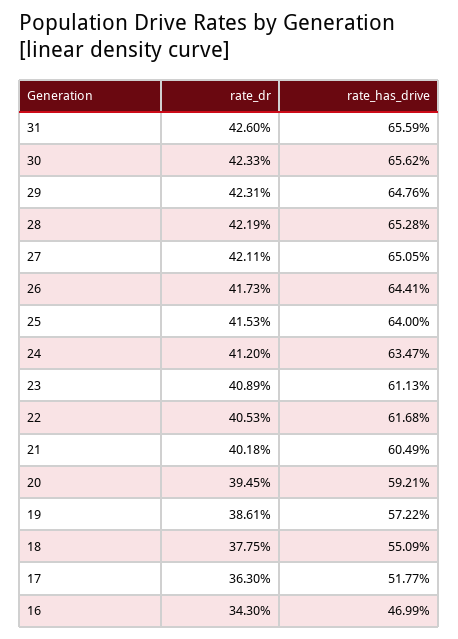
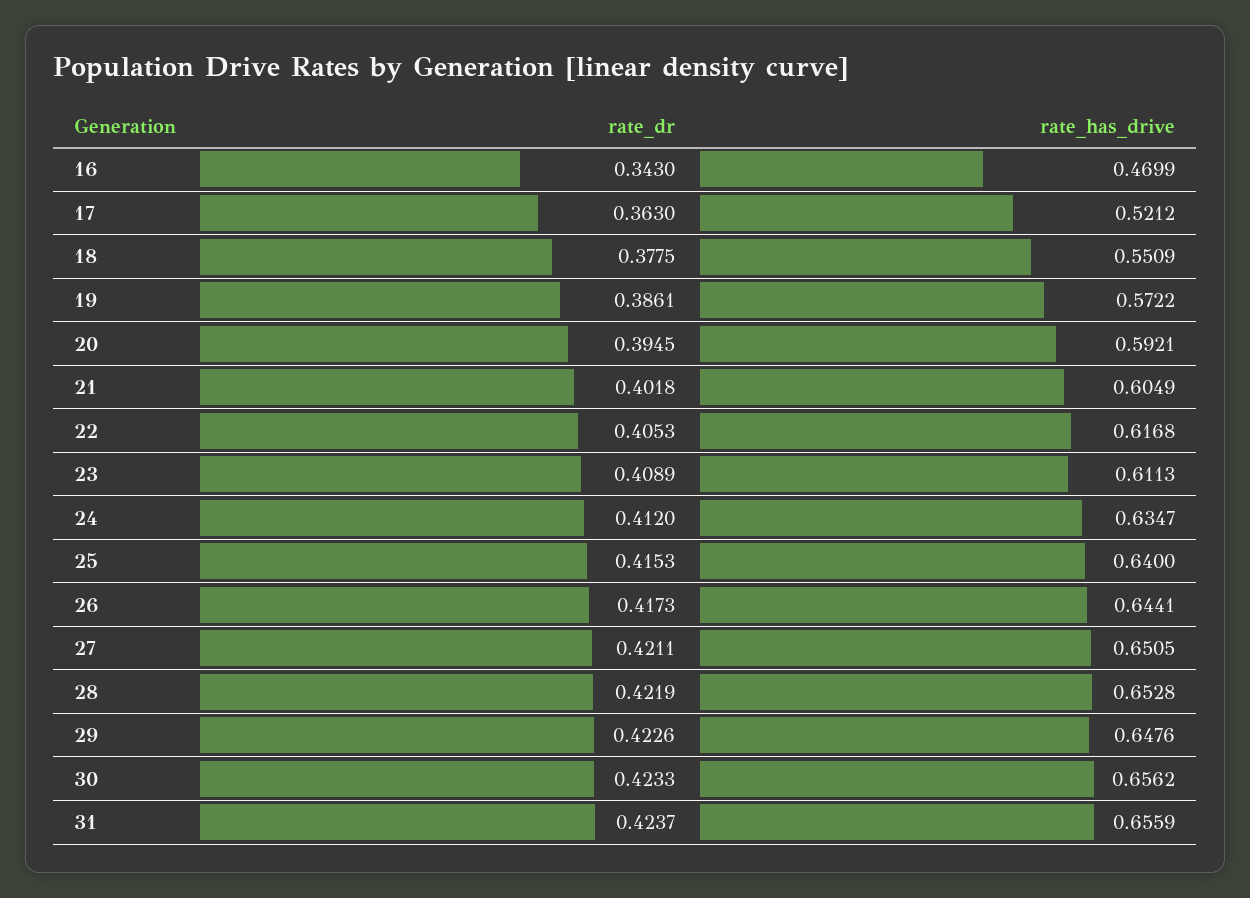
rate_dr, 31: 0.426 -> 0.4237
rate_dr, 29: 0.4231 -> 0.4226
rate_has_drive, 17: 0.5177 -> 0.5212

